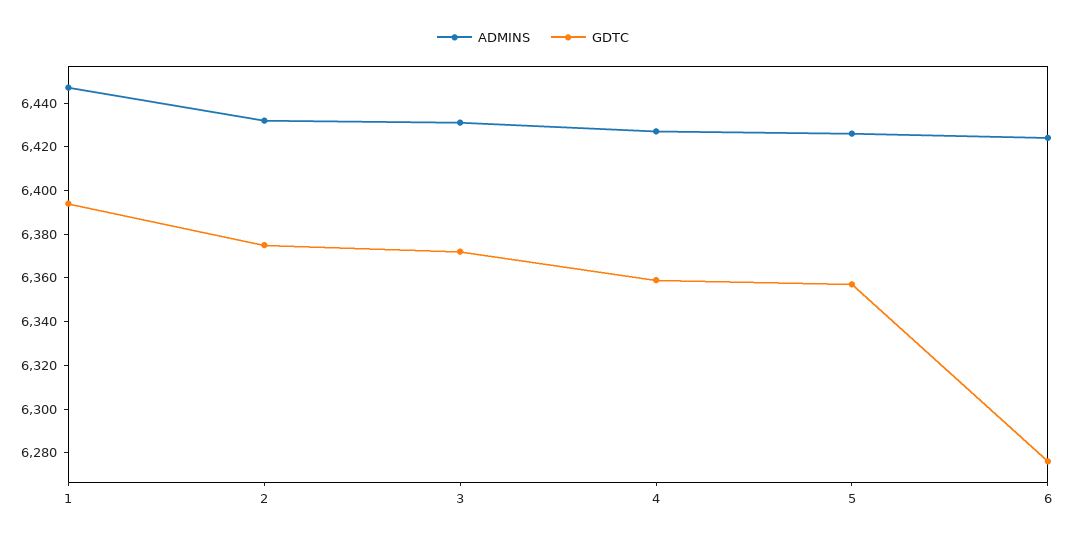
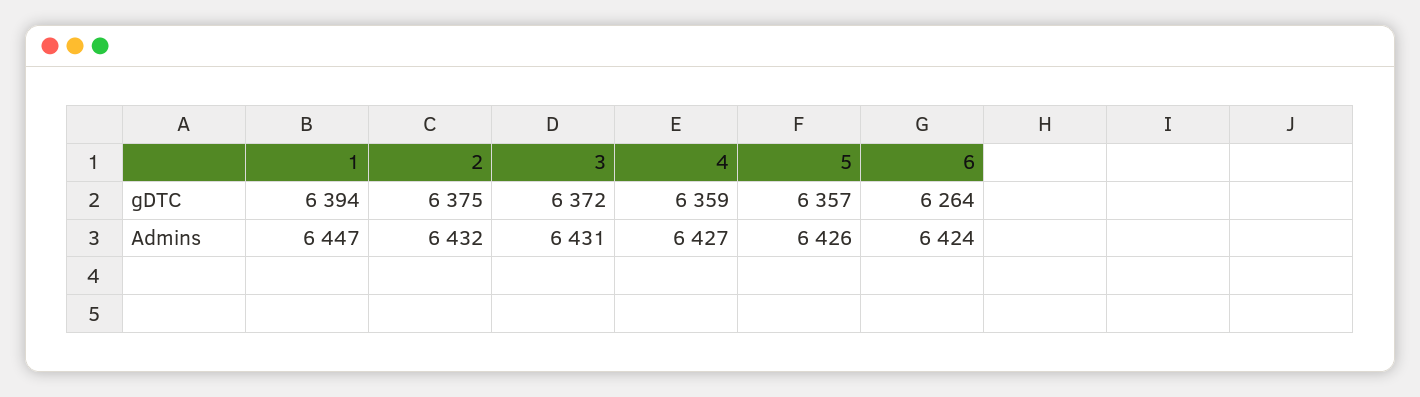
GDTC, 6: 6275 -> 6264

